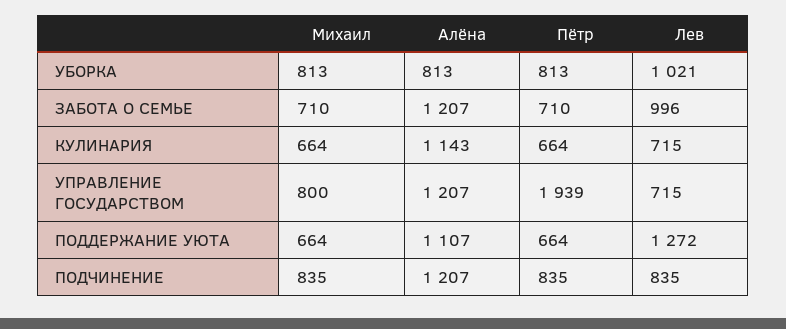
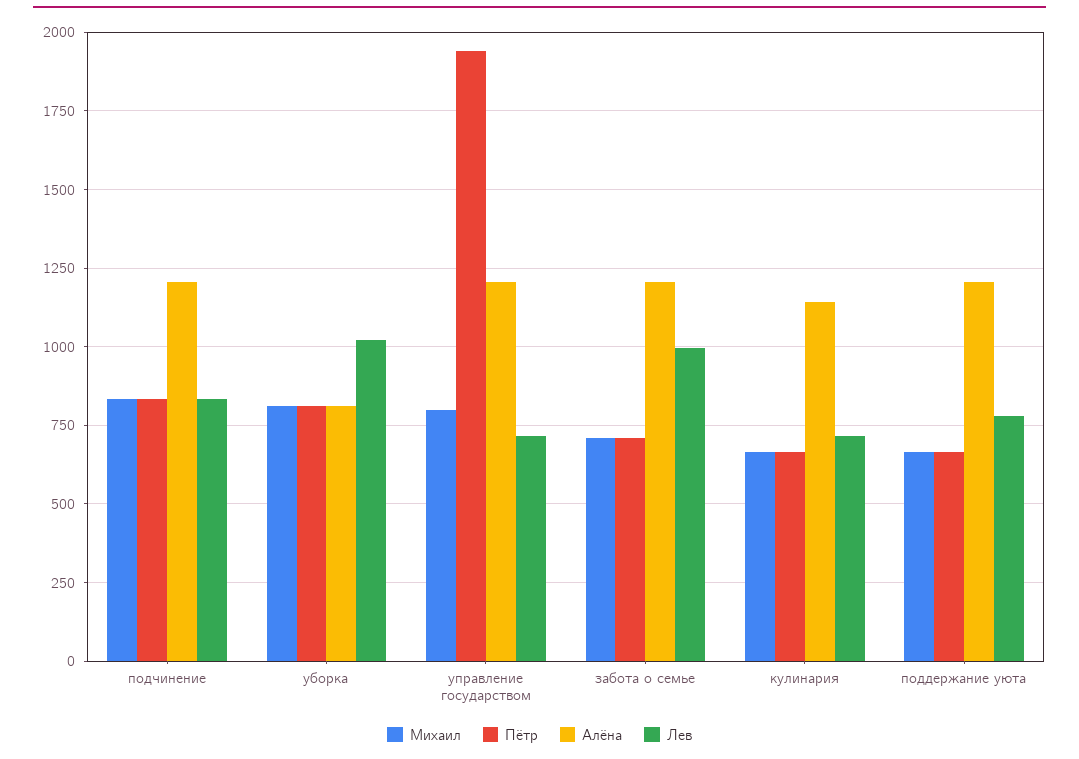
Алёна, ПОДДЕРЖАНИЕ УЮТА: 1107 -> 1200
Лев, ПОДДЕРЖАНИЕ УЮТА: 1272 -> 775

